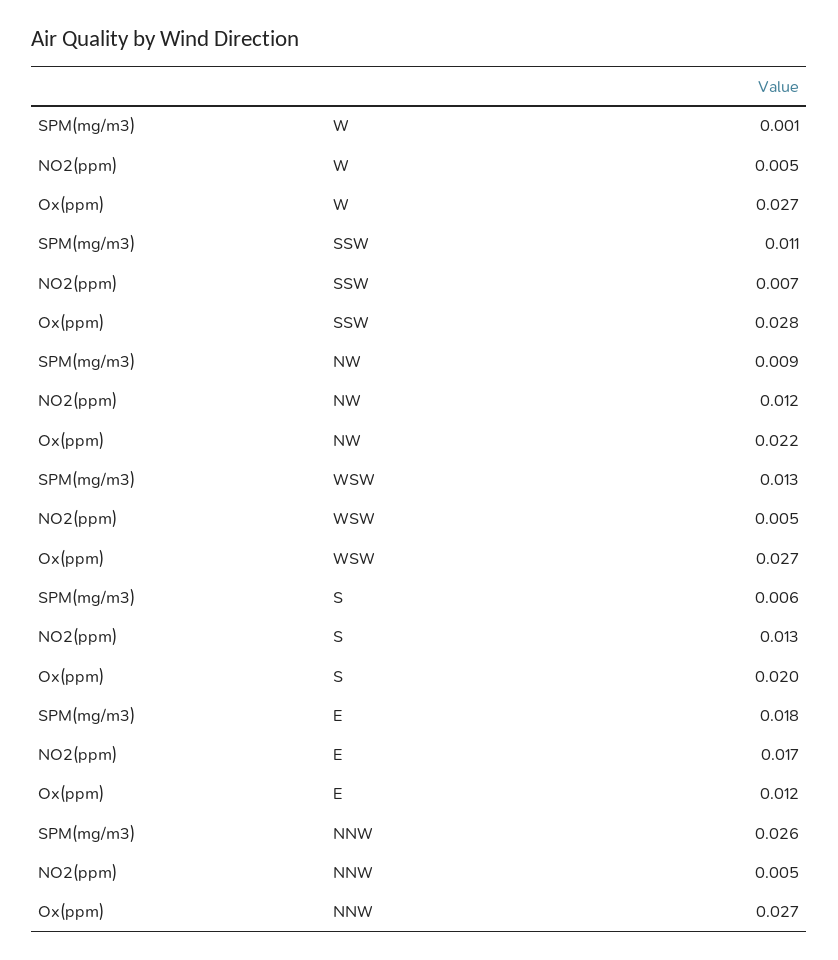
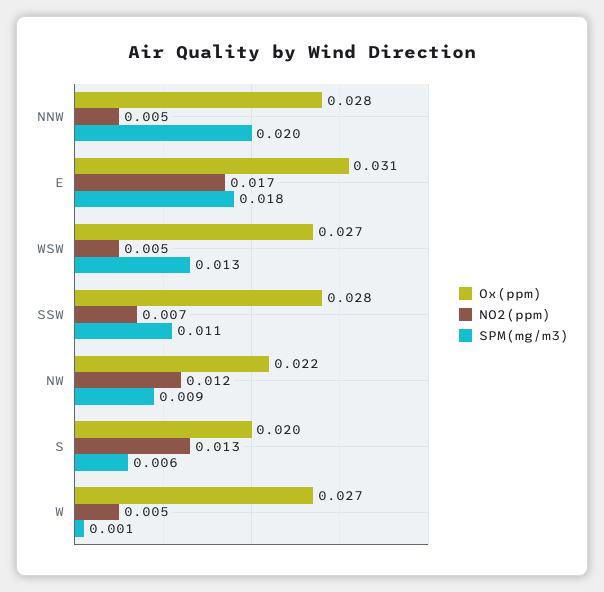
Ox(ppm), E: 0.012 -> 0.031
SPM(mg/m3), NNW: 0.026 -> 0.02
Ox(ppm), NNW: 0.027 -> 0.028

